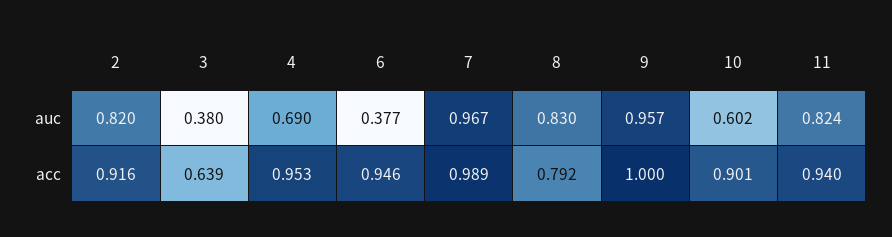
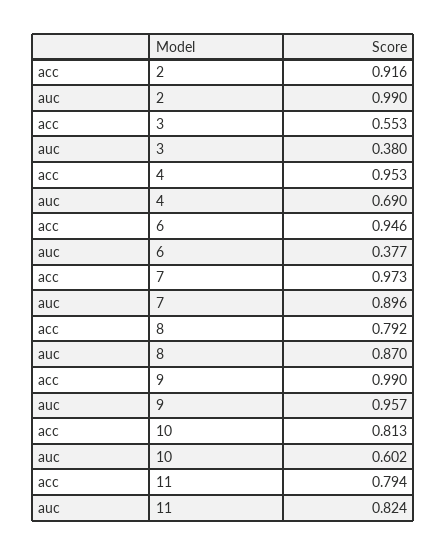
2, auc: 0.82 -> 0.99
7, auc: 0.967 -> 0.896
8, auc: 0.83 -> 0.87
3, acc: 0.639 -> 0.553
7, acc: 0.989 -> 0.973
9, acc: 1 -> 0.99
10, acc: 0.901 -> 0.813
11, acc: 0.94 -> 0.794

